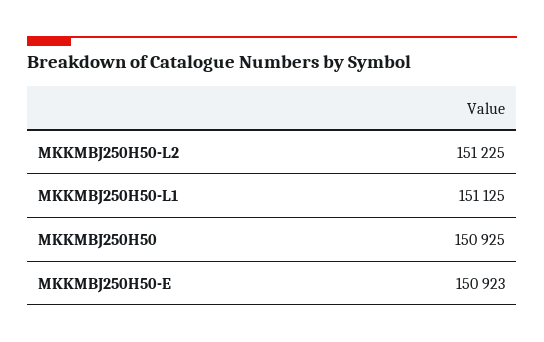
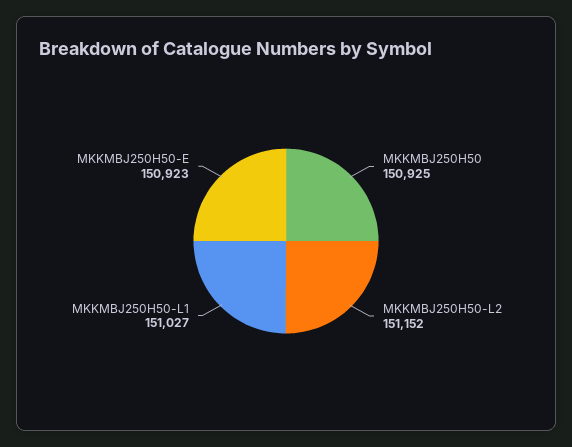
MKKMBJ250H50-L2: 151225 -> 151152
MKKMBJ250H50-L1: 151125 -> 151027

